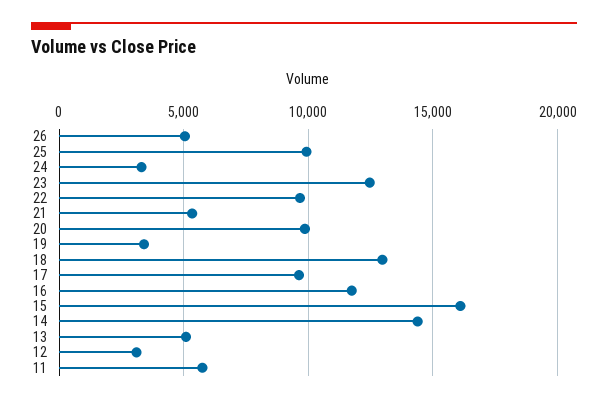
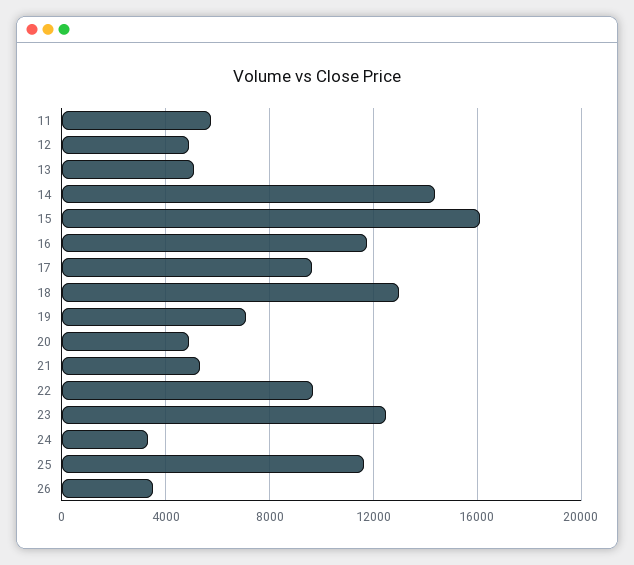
26: 5000 -> 3500
25: 10000 -> 11500
20: 10000 -> 5000
19: 3500 -> 7000
12: 3000 -> 5000

